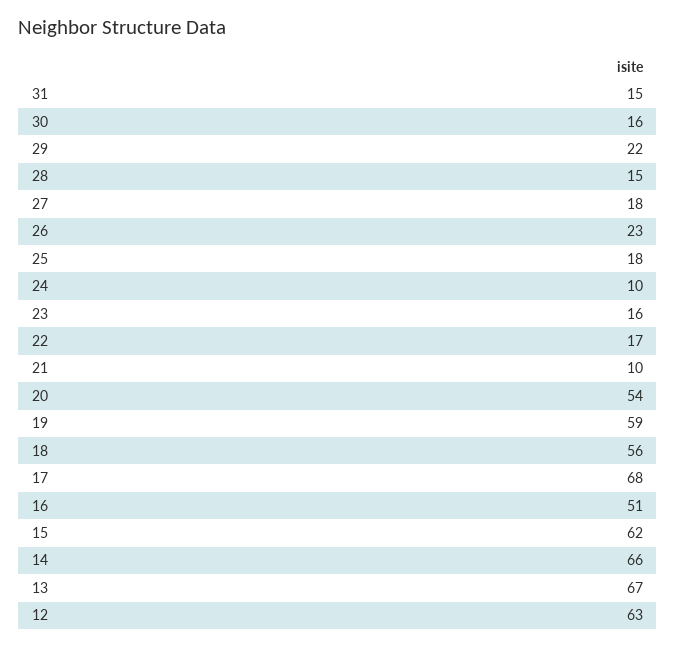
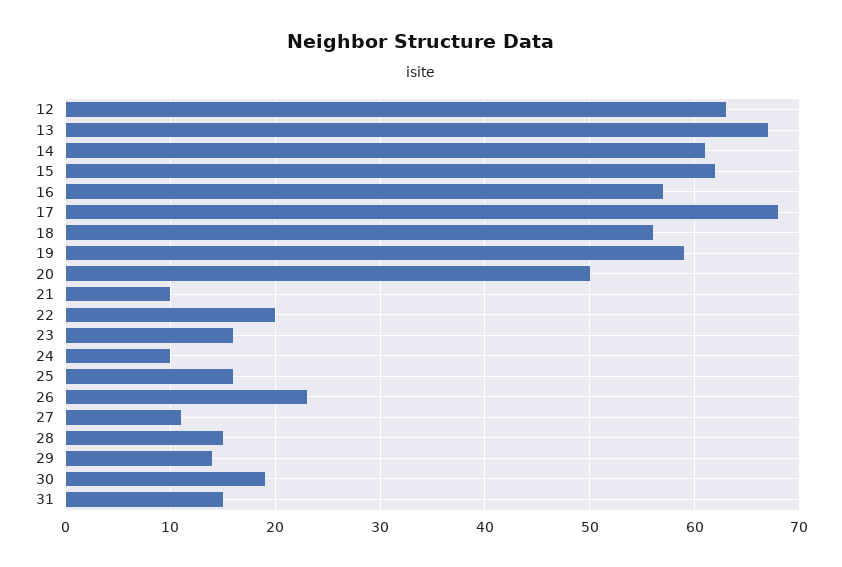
30: 16 -> 19
29: 22 -> 14
27: 18 -> 11
25: 18 -> 16
22: 17 -> 20
20: 54 -> 50
16: 51 -> 57
14: 66 -> 61

